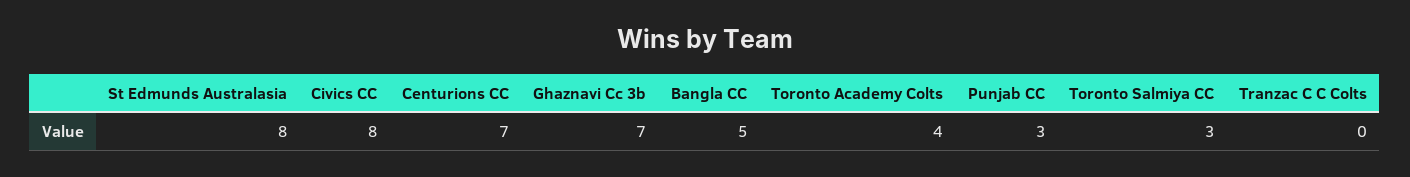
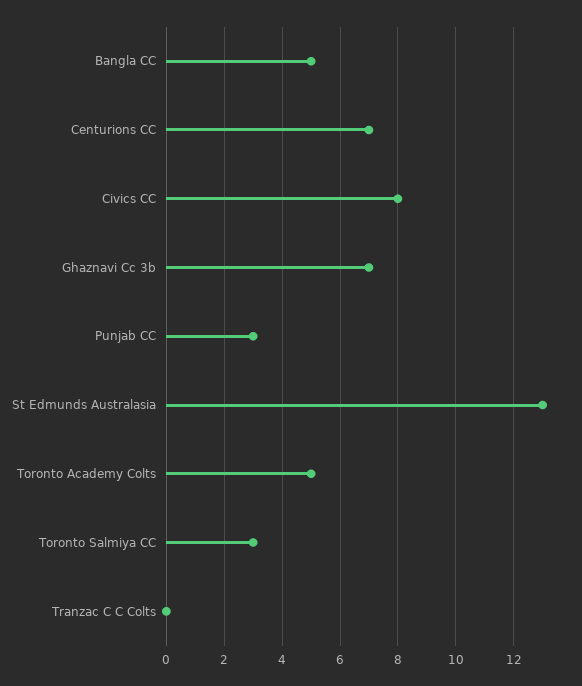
St Edmunds Australasia: 8 -> 13
Toronto Academy Colts: 4 -> 5

